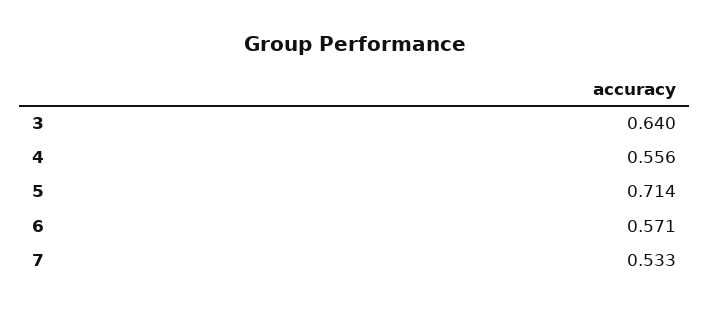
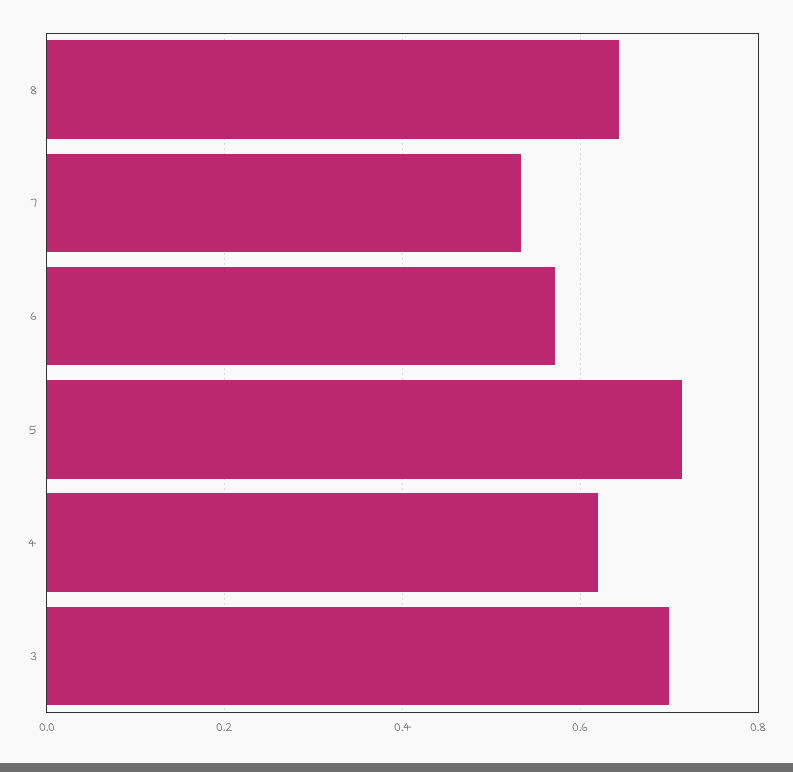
3: 0.64 -> 0.7
4: 0.556 -> 0.62
8: none -> 0.64

